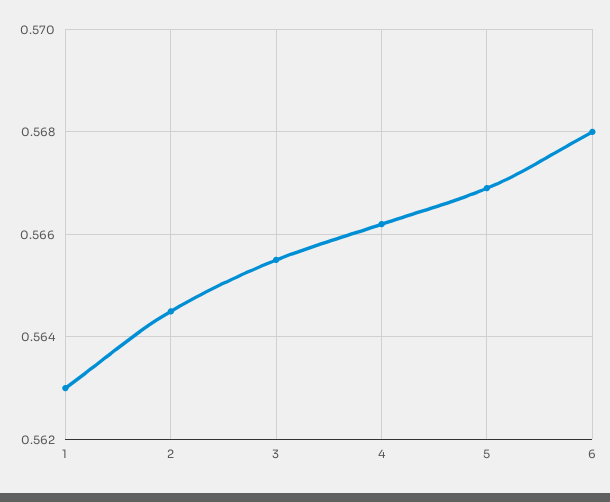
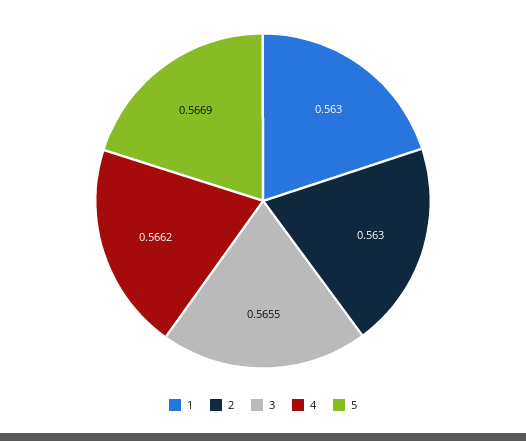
2: 0.5645 -> 0.563
6: 0.568 -> none

